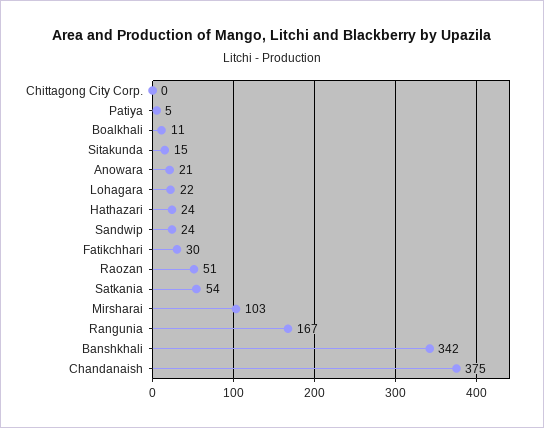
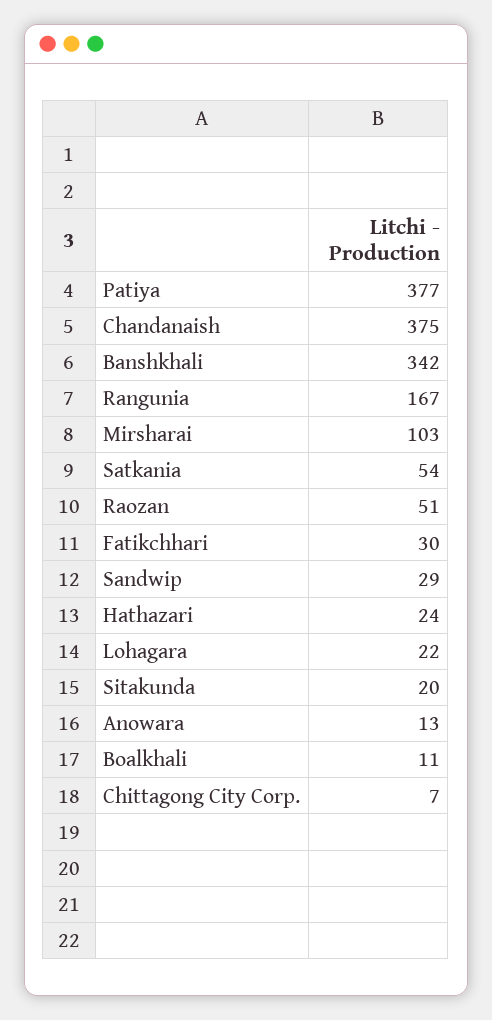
Chittagong City Corp.: 0 -> 7
Patiya: 5 -> 377
Sitakunda: 15 -> 20
Anowara: 21 -> 13
Sandwip: 24 -> 29

